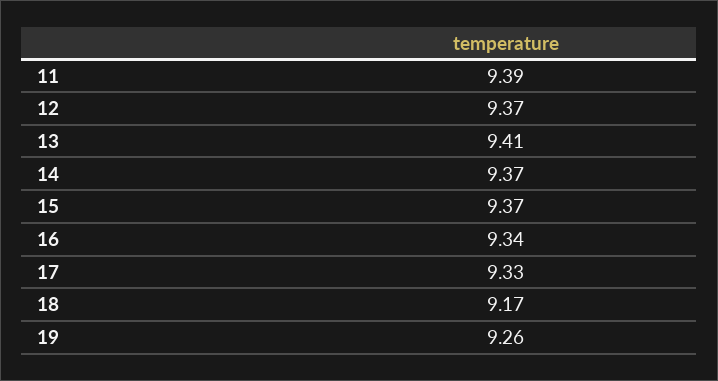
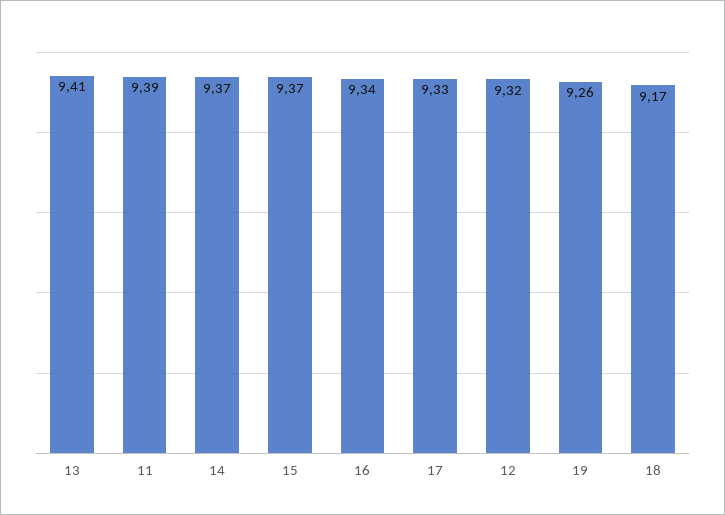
12: 9.37 -> 9.32

